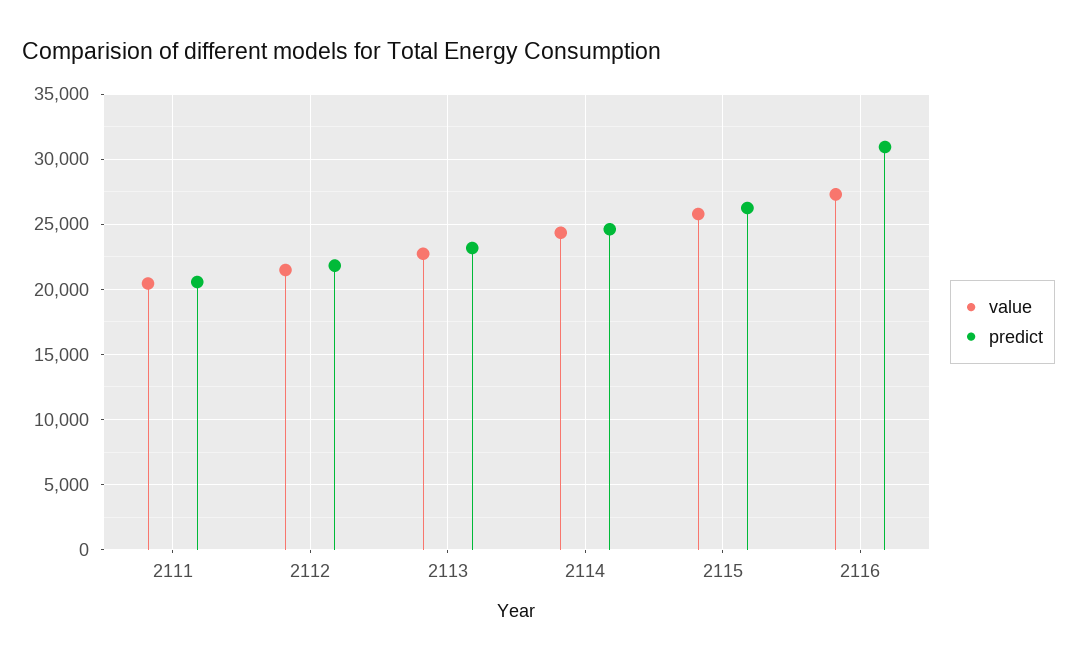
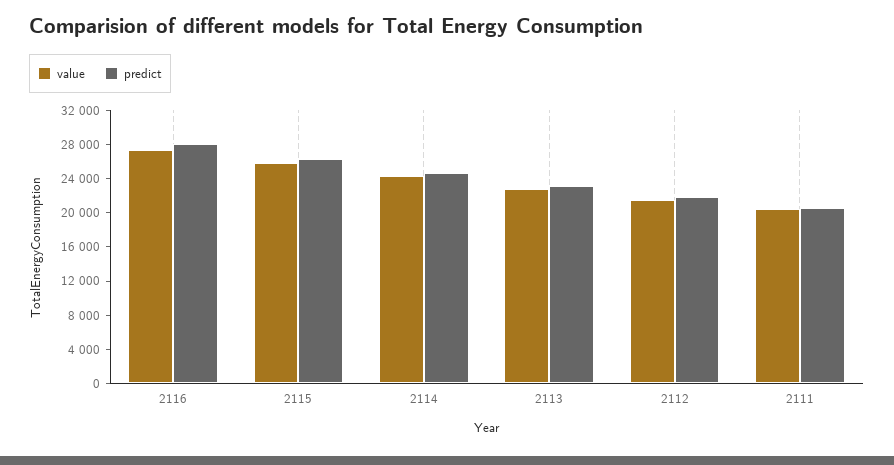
predict, 2116: 31000 -> 28000

